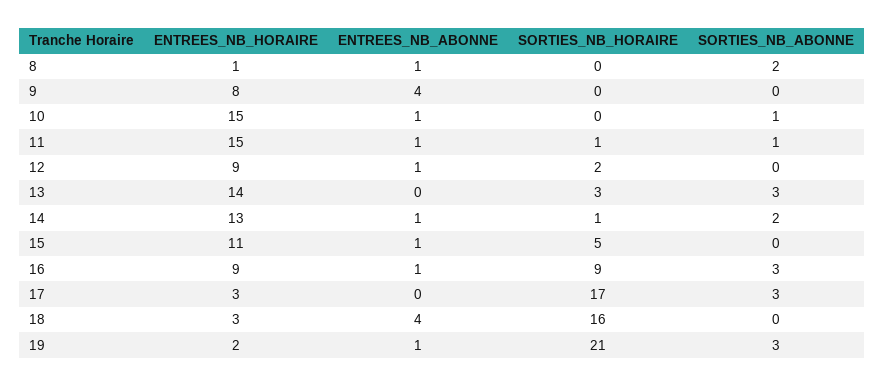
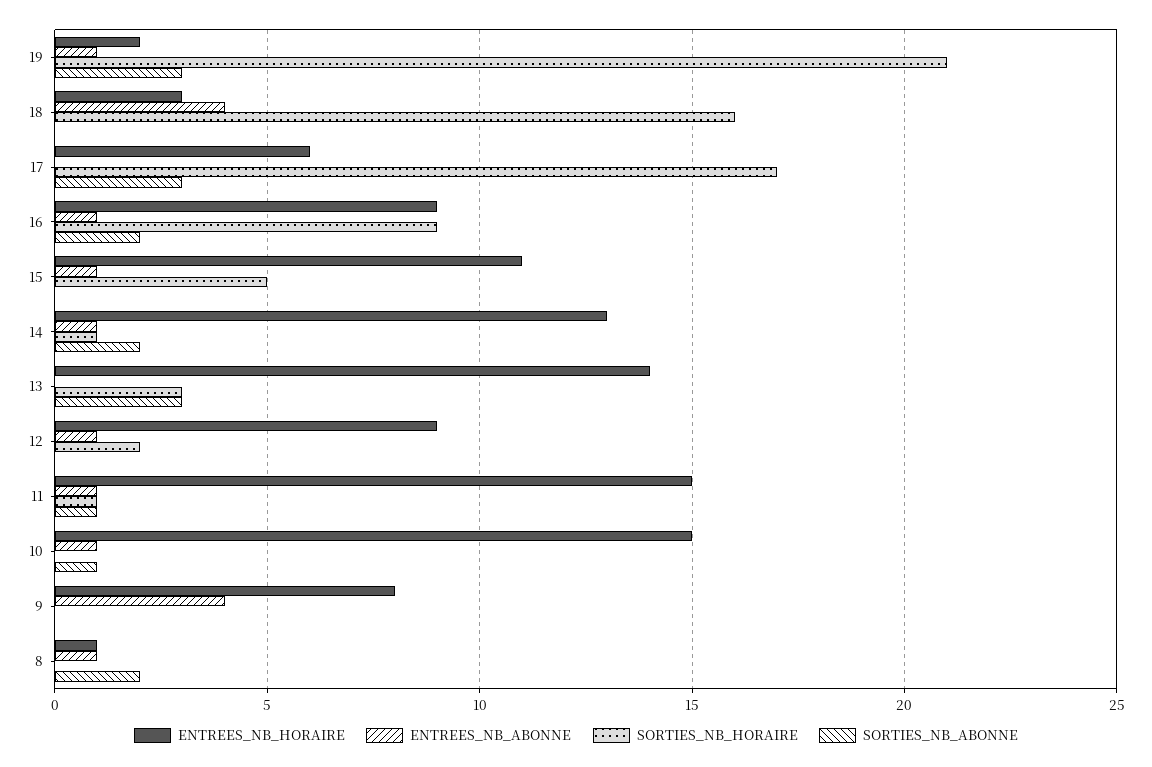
SORTIES_NB_ABONNE, 16: 3 -> 2
ENTREES_NB_HORAIRE, 17: 3 -> 6

